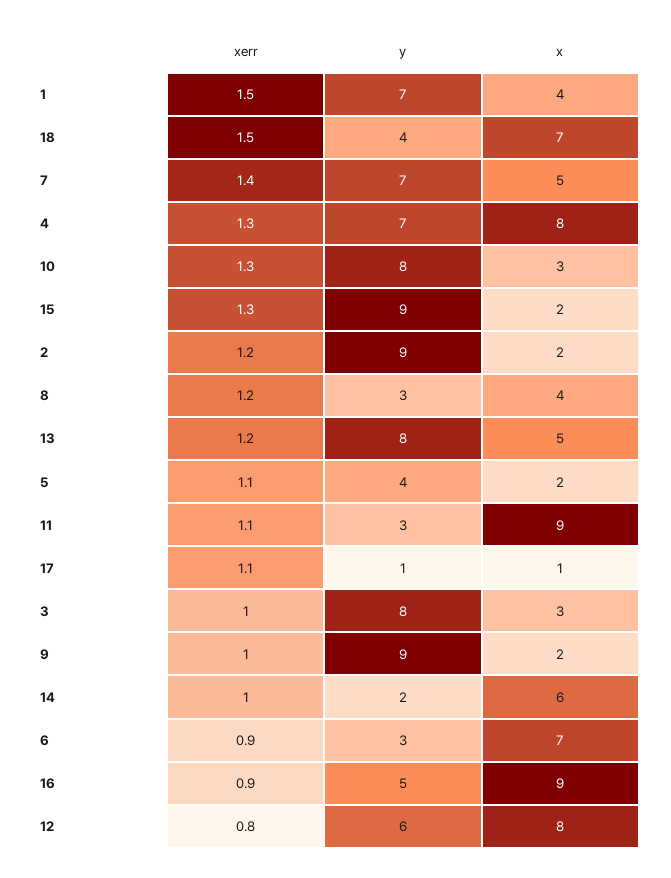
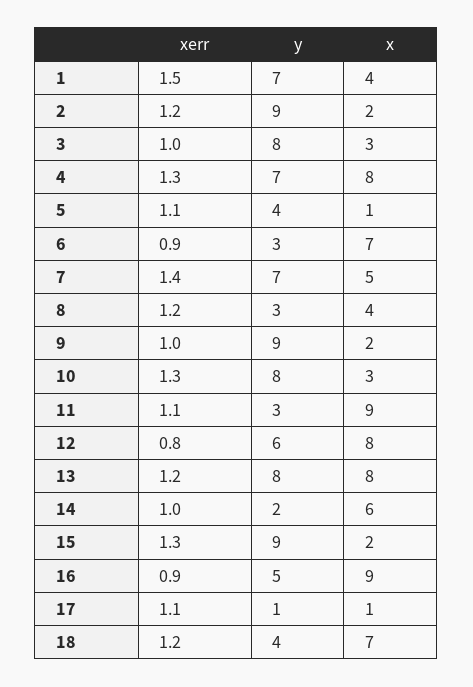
xerr, 18: 1.5 -> 1.2
x, 13: 5 -> 8
x, 5: 2 -> 1

